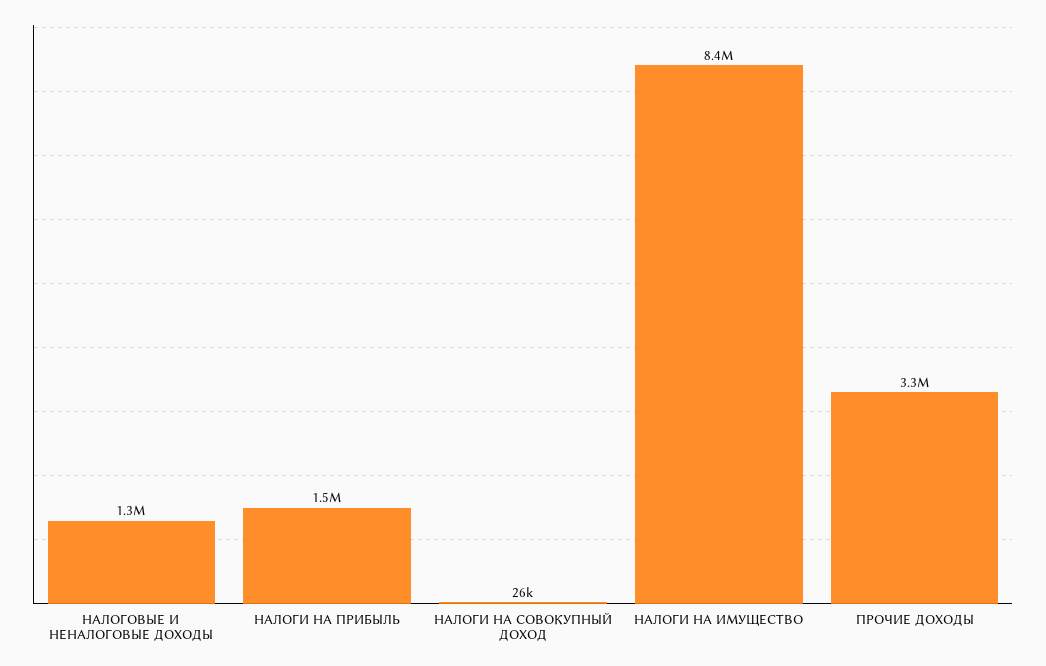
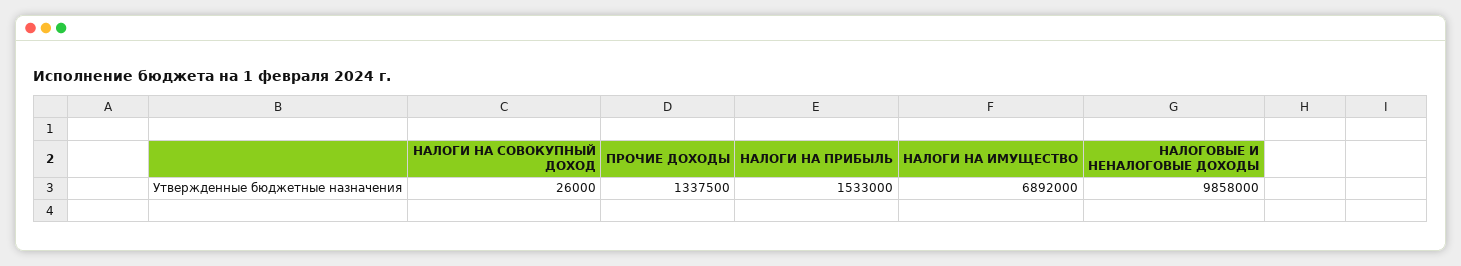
НАЛОГОВЫЕ И НЕНАЛОГОВЫЕ ДОХОДЫ: 1300000 -> 9858000
НАЛОГИ НА ИМУЩЕСТВО: 8400000 -> 6892000
ПРОЧИЕ ДОХОДЫ: 3300000 -> 1337500

